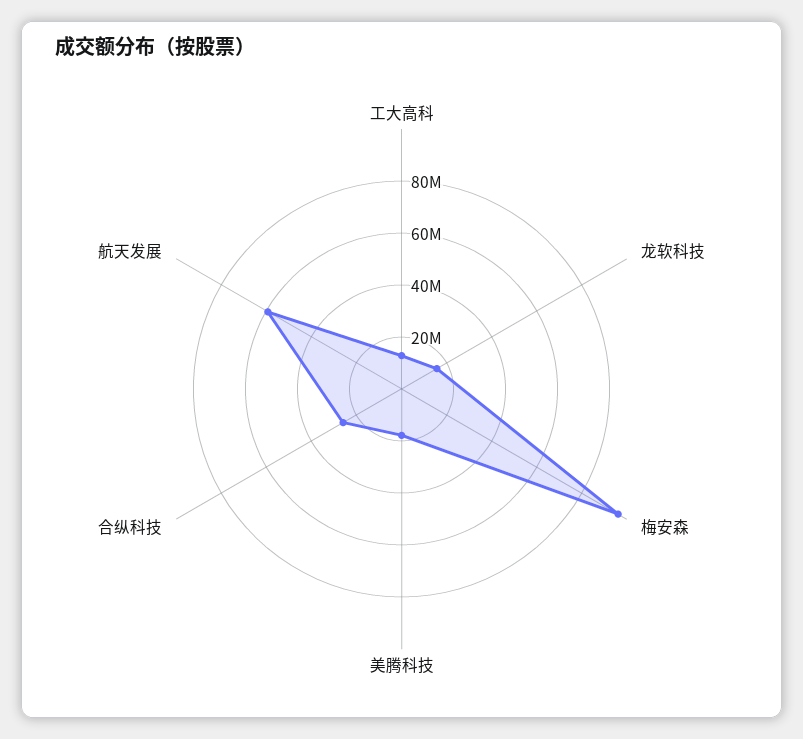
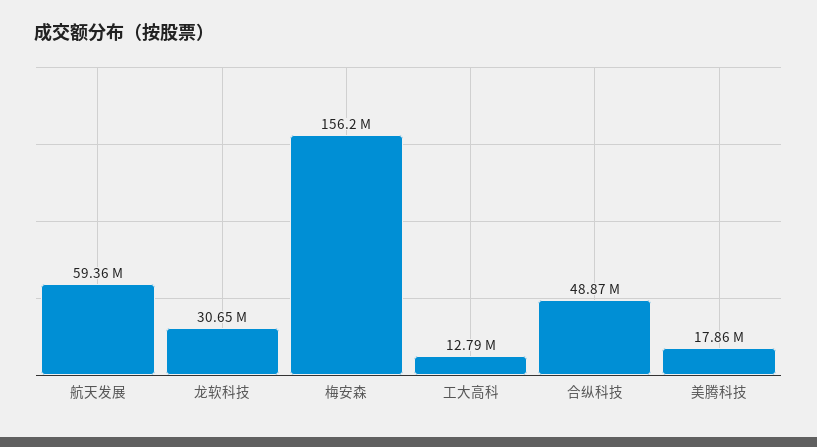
龙软科技: 15000000 -> 30650000
梅安森: 95000000 -> 156200000
合纵科技: 25000000 -> 48870000

